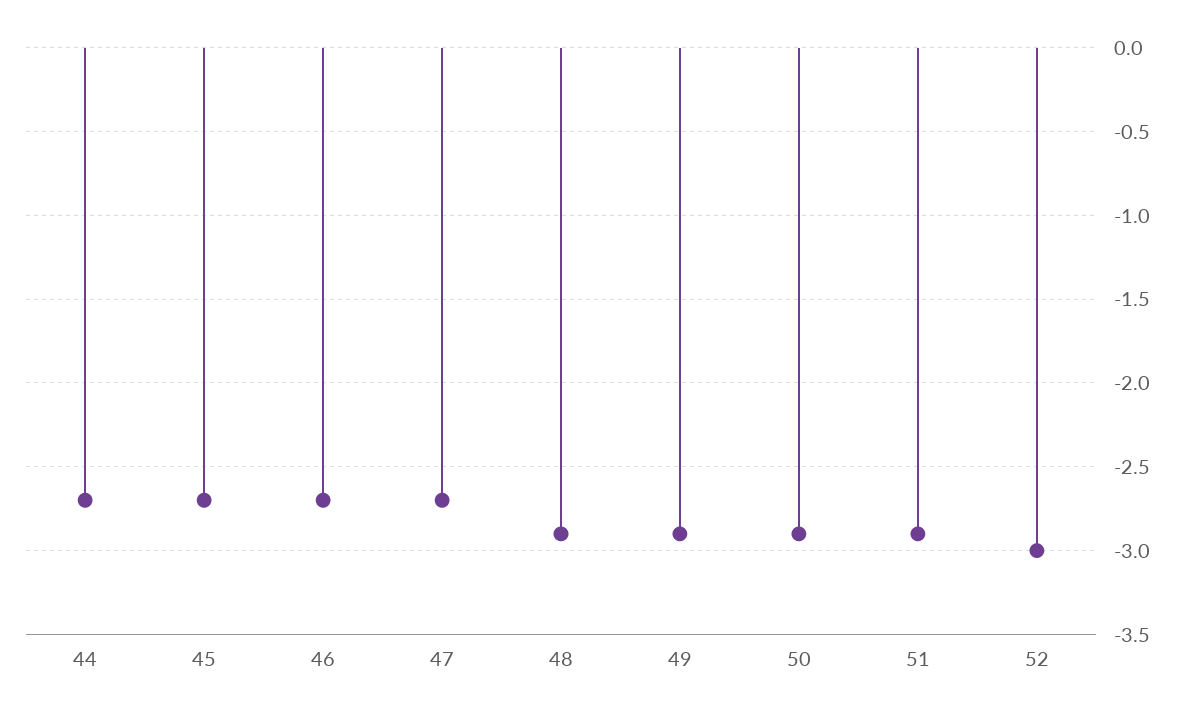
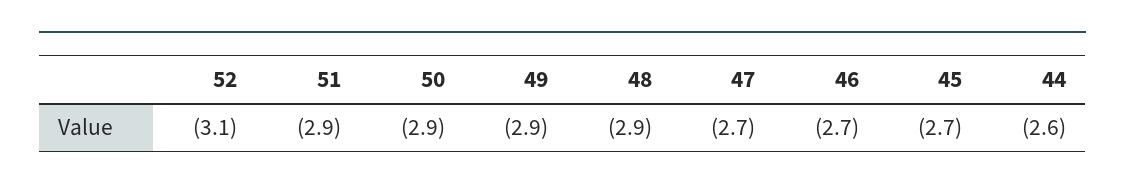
44: -2.7 -> -2.6
52: -3 -> -3.1

